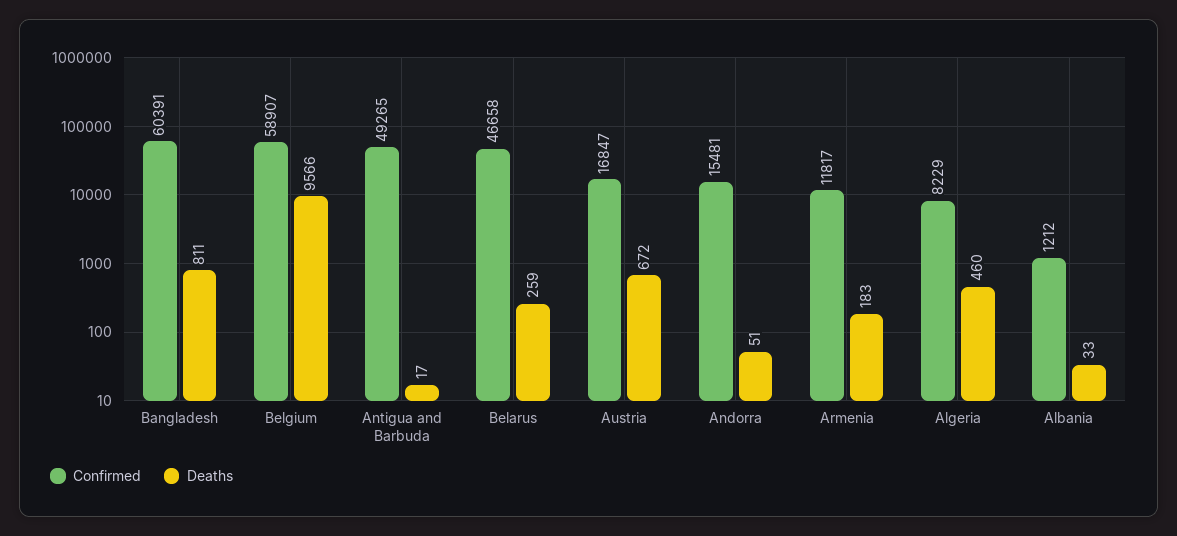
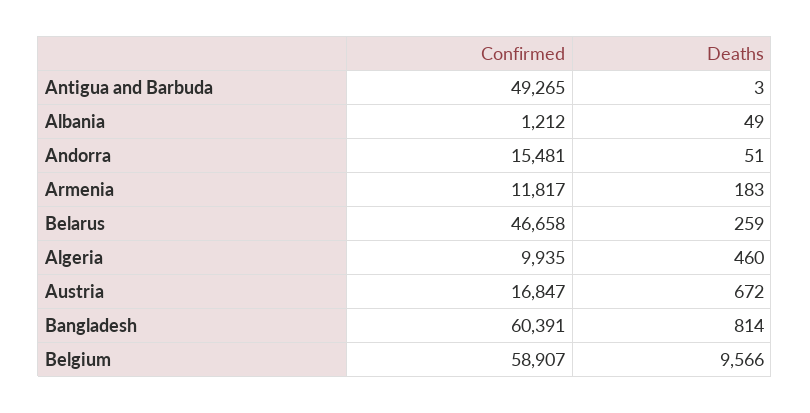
Deaths, Bangladesh: 811 -> 814
Deaths, Antigua and Barbuda: 17 -> 3
Confirmed, Algeria: 8229 -> 9935
Deaths, Albania: 33 -> 49

